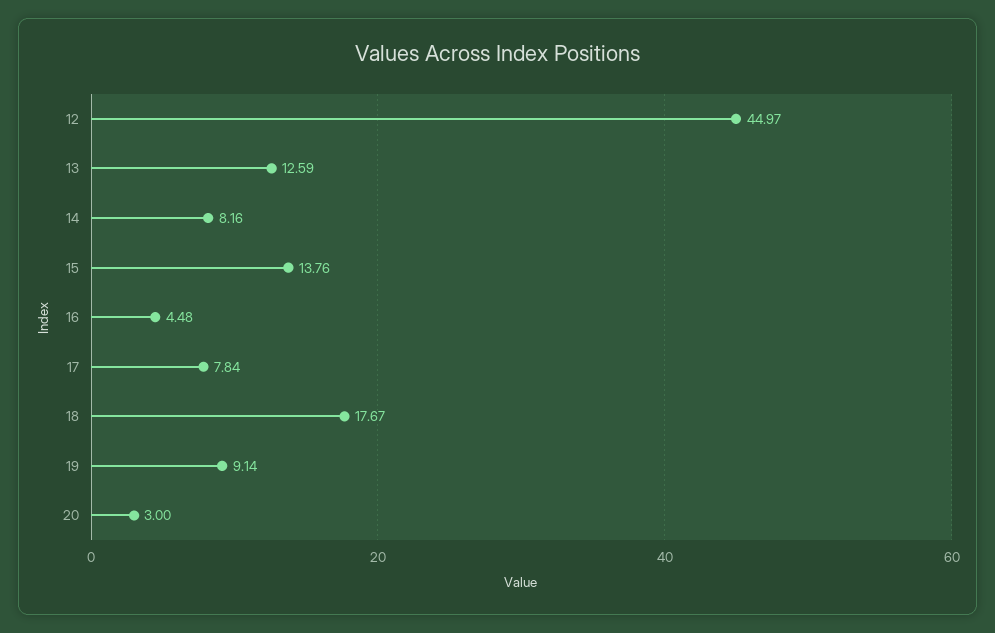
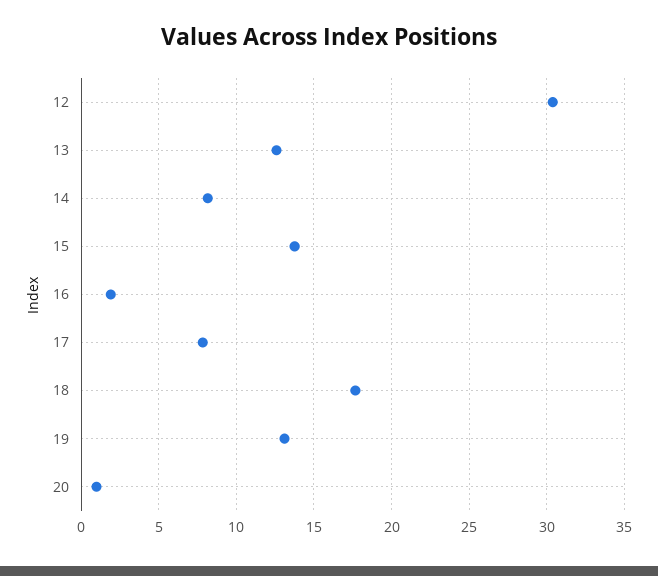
12: 44.97 -> 30.5
16: 4.48 -> 2
19: 9.14 -> 13
20: 3 -> 1

